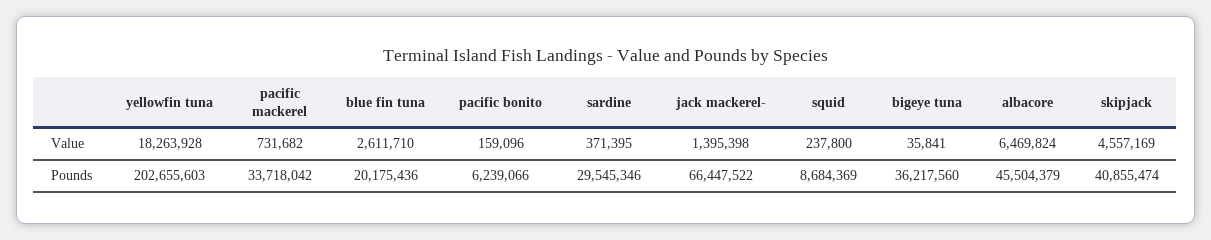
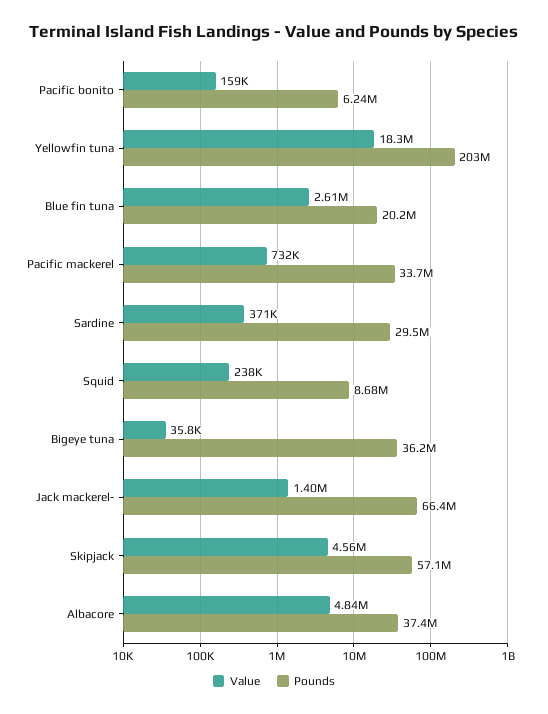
Value, albacore: 6469824 -> 4840000
Pounds, albacore: 45504379 -> 37400000
Pounds, skipjack: 40855474 -> 57100000

